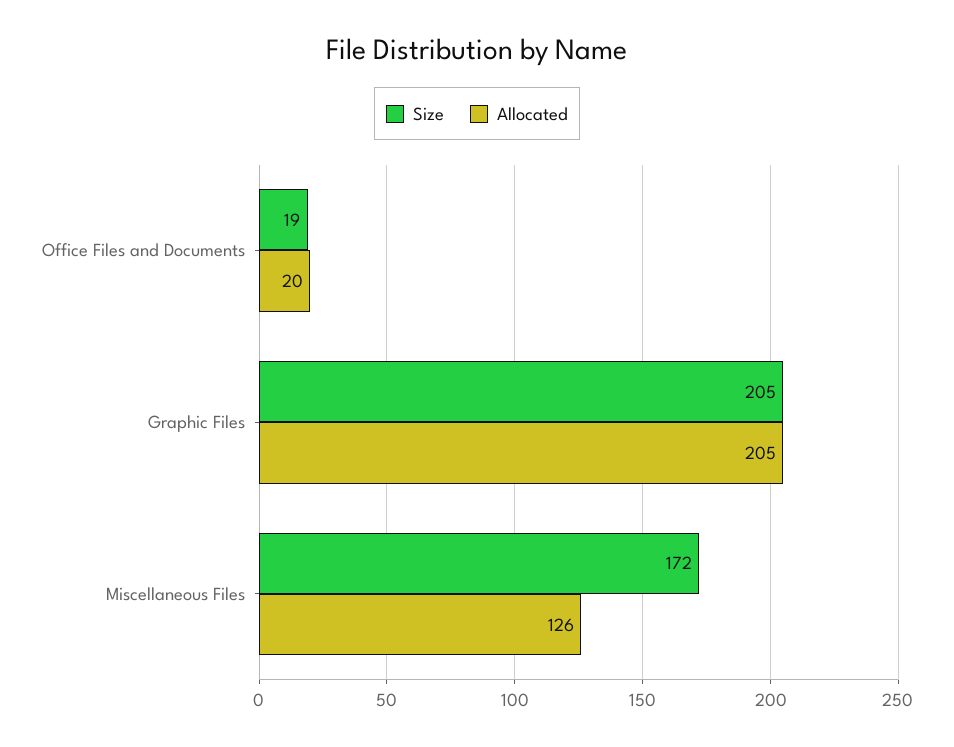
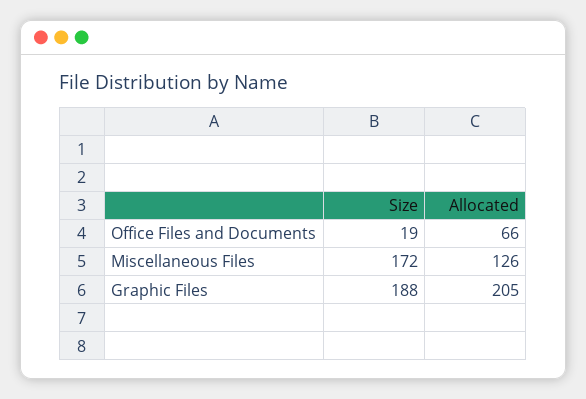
Allocated, Office Files and Documents: 20 -> 66
Size, Graphic Files: 205 -> 188

